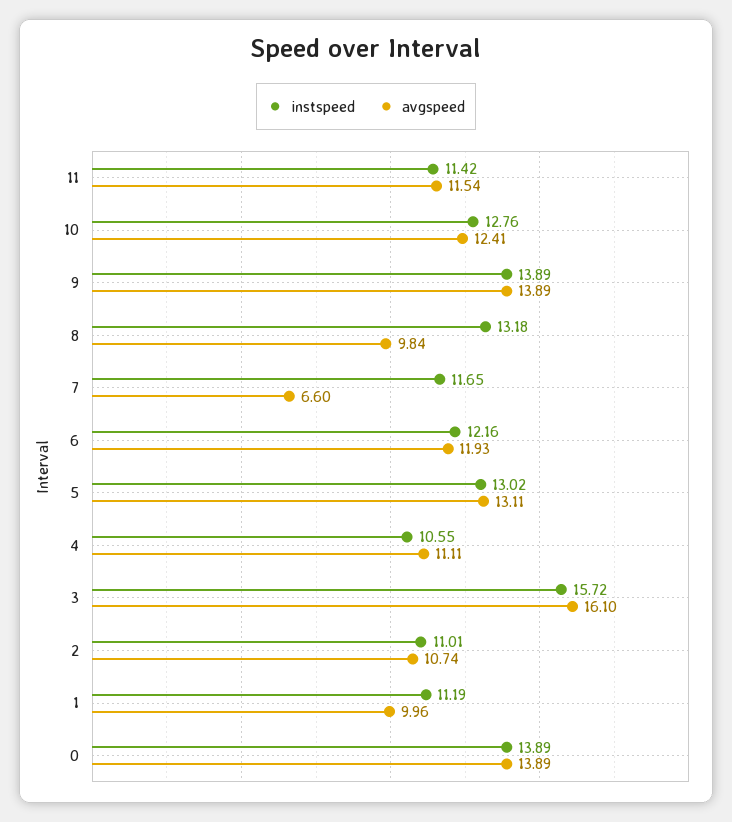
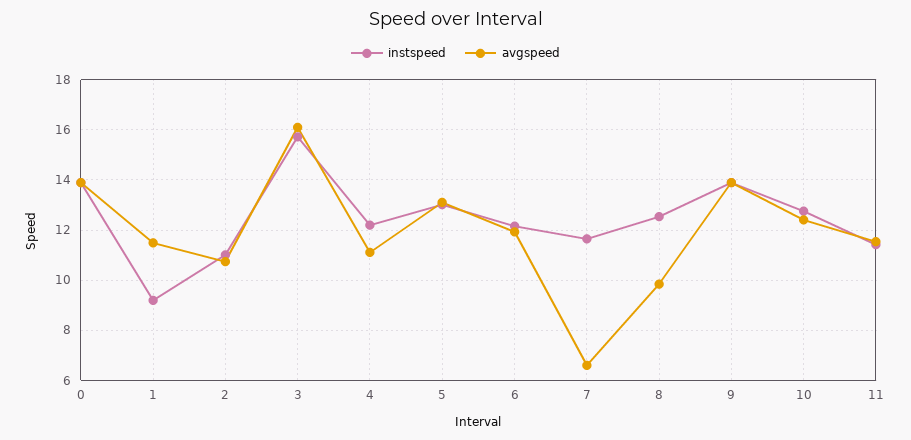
instspeed, 8: 13.18 -> 12.5
instspeed, 4: 10.55 -> 12.25
instspeed, 1: 11.19 -> 9.25
avgspeed, 1: 9.96 -> 11.5

